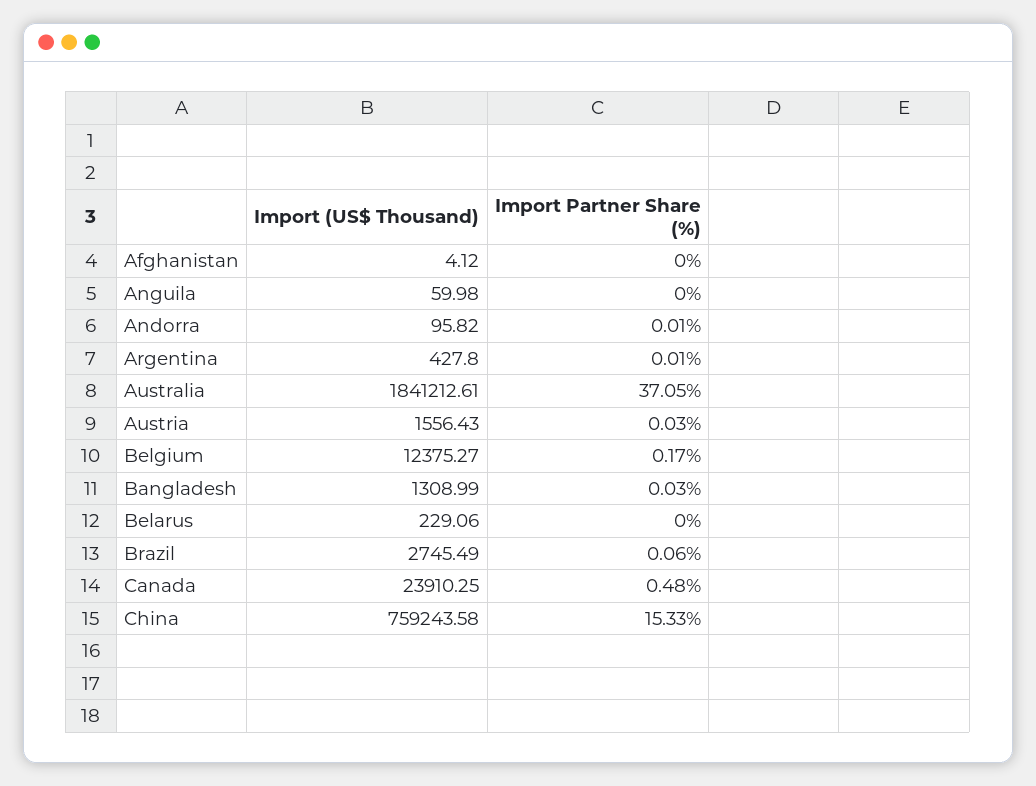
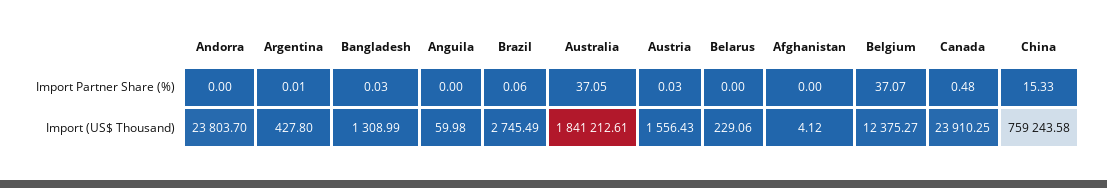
Import (US$ Thousand), Andorra: 95.82 -> 23803.7
Import Partner Share (%), Andorra: 0.01 -> 0
Import Partner Share (%), Belgium: 0.17 -> 37.07

